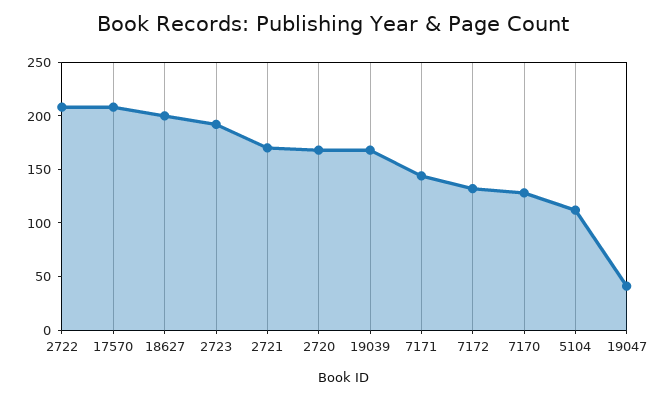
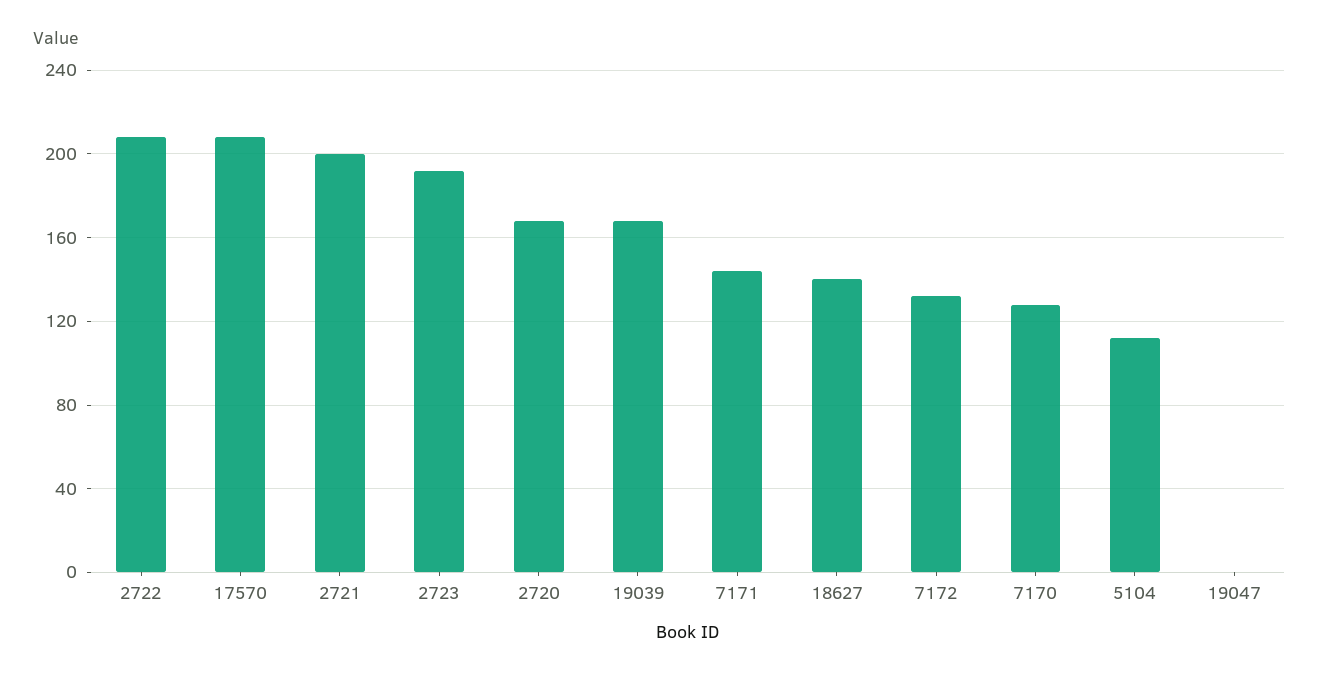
18627: 200 -> 140
2721: 170 -> 200
19047: 40 -> 0

